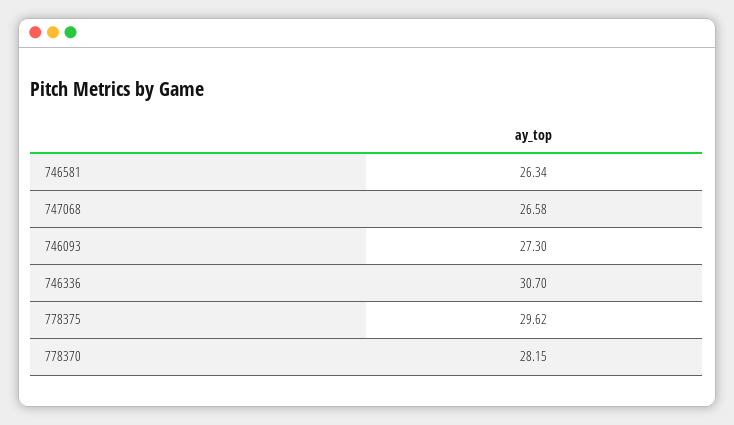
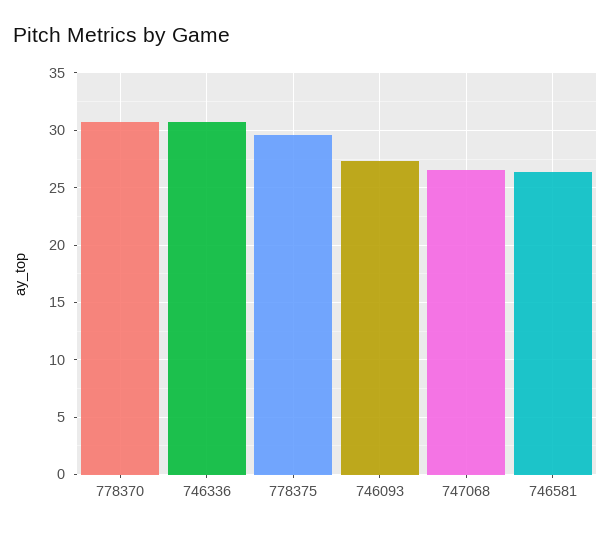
778370: 28.15 -> 31

